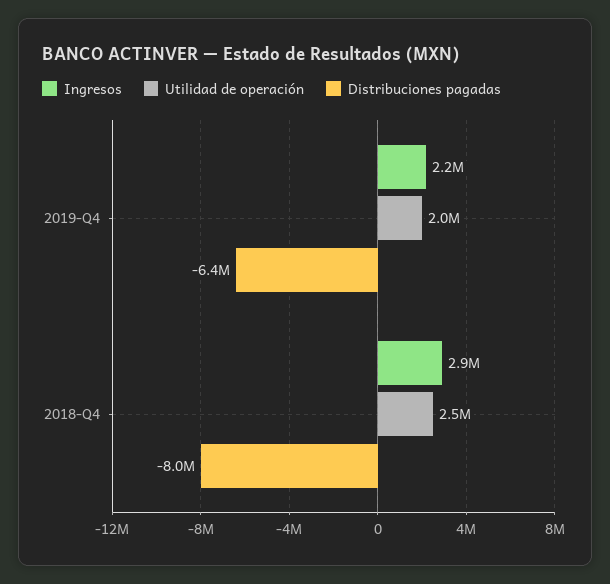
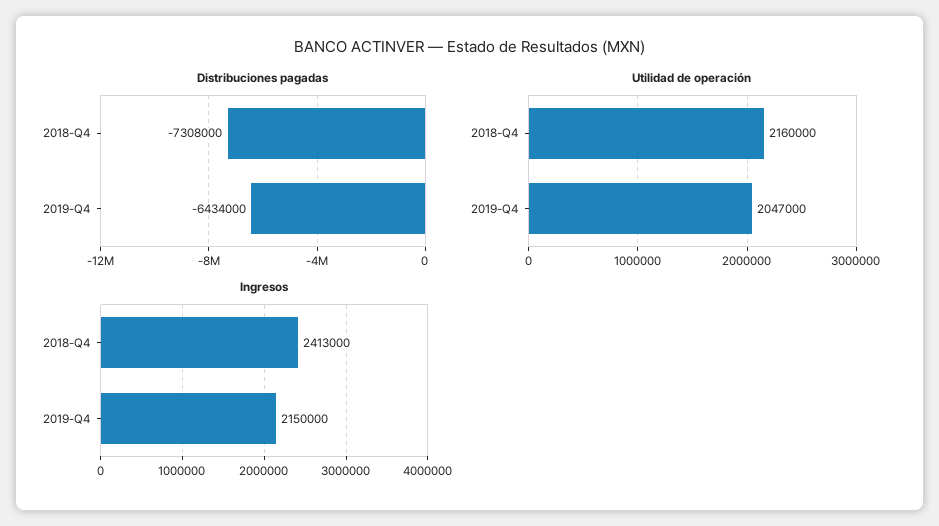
Ingresos, 2018-Q4: 2900000 -> 2413000
Utilidad de operación, 2018-Q4: 2500000 -> 2160000
Distribuciones pagadas, 2018-Q4: -8000000 -> -7308000

